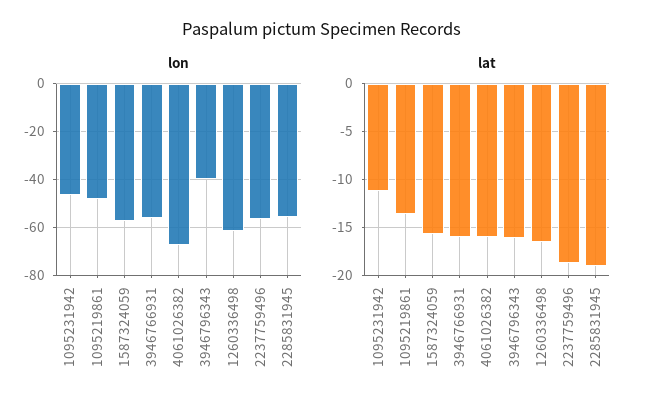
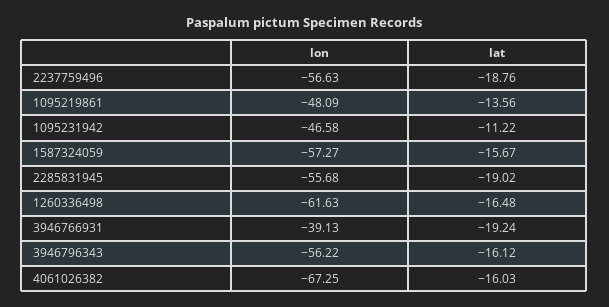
lon, 3946766931: -55 -> -39.13
lon, 3946796343: -40 -> -56.22
lat, 3946766931: -16 -> -19.24

